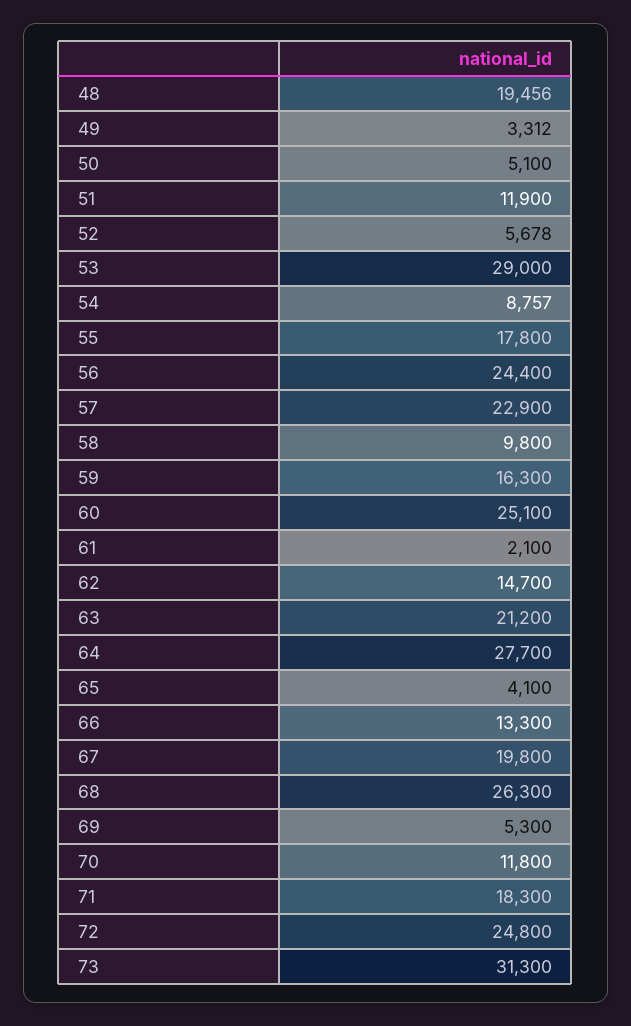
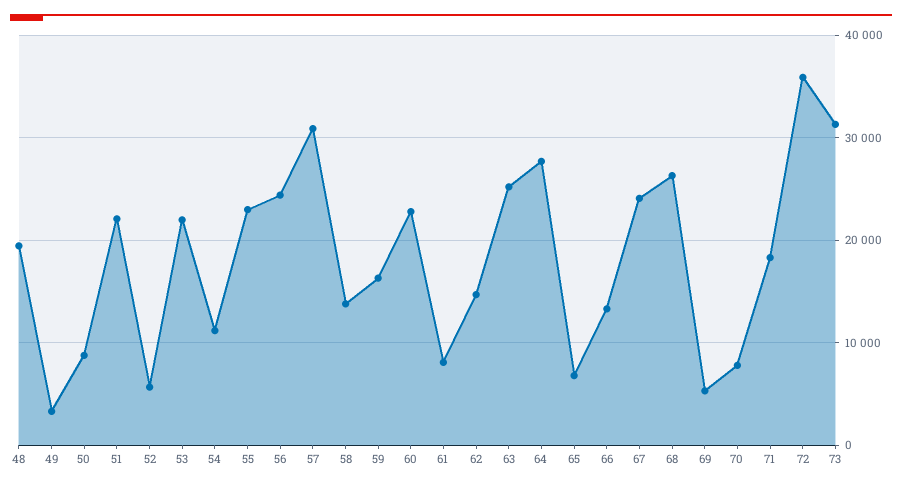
50: 5100 -> 9000
51: 11900 -> 22000
53: 29000 -> 22000
54: 8757 -> 11000
55: 17800 -> 23000
57: 22900 -> 31000
58: 9800 -> 14000
60: 25100 -> 23000
61: 2100 -> 8000
63: 21200 -> 25000
65: 4100 -> 7000
67: 19800 -> 24000
70: 11800 -> 8000
72: 24800 -> 36000

